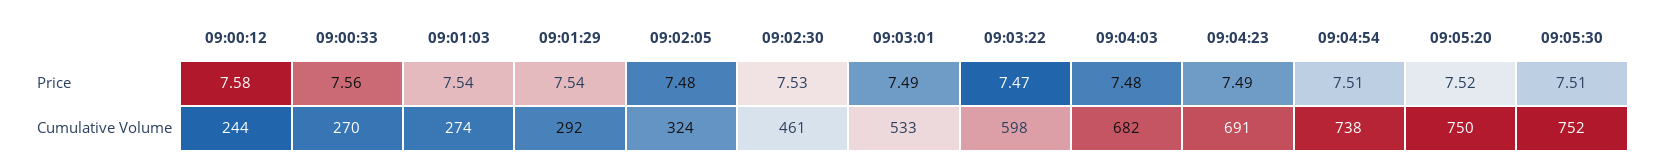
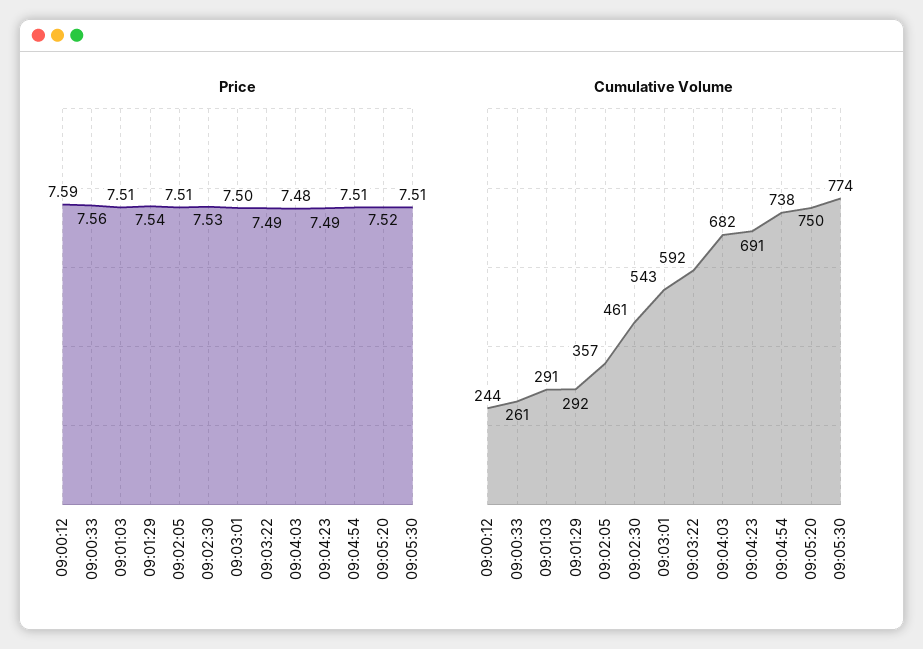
Price, 09:00:12: 7.58 -> 7.59
Price, 09:01:03: 7.54 -> 7.51
Price, 09:02:05: 7.48 -> 7.51
Price, 09:03:01: 7.49 -> 7.5
Price, 09:03:22: 7.47 -> 7.49
Cumulative Volume, 09:00:33: 270 -> 261
Cumulative Volume, 09:01:03: 274 -> 291
Cumulative Volume, 09:02:05: 324 -> 357
Cumulative Volume, 09:03:01: 533 -> 543
Cumulative Volume, 09:03:22: 598 -> 592
Cumulative Volume, 09:05:30: 752 -> 774

